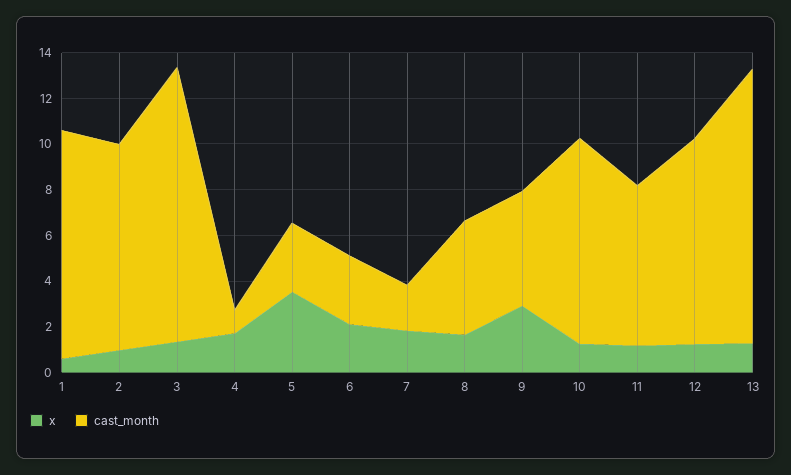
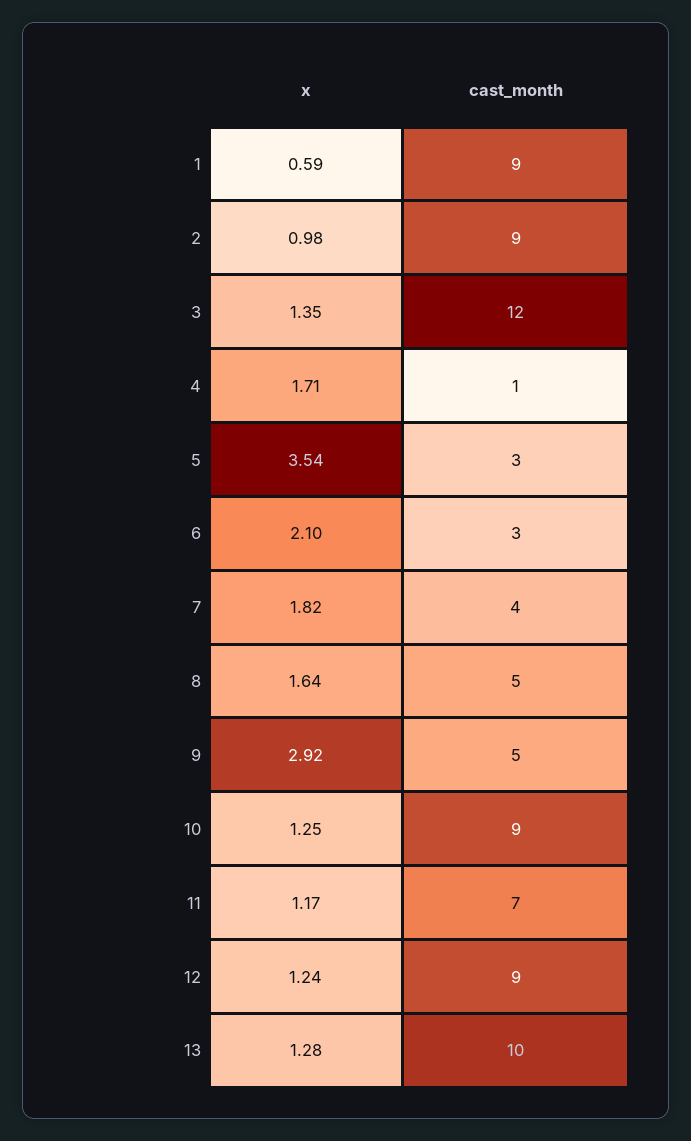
cast_month, 1: 10 -> 9
cast_month, 7: 2 -> 4
cast_month, 13: 12 -> 10

